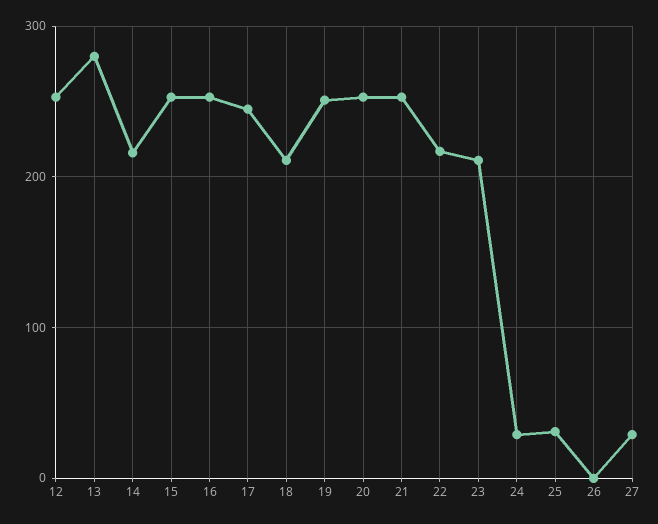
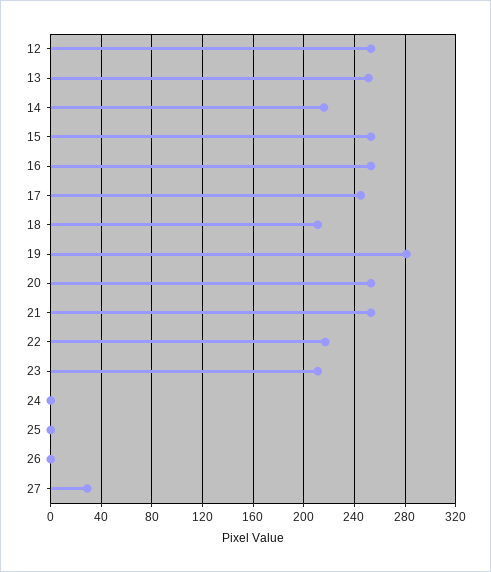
13: 280 -> 250
19: 250 -> 280
24: 30 -> 0
25: 30 -> 0

